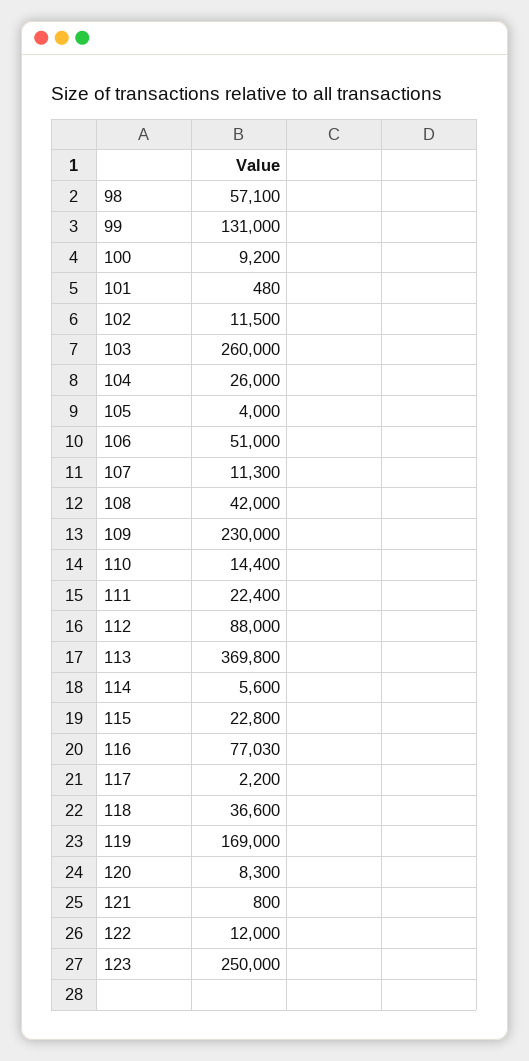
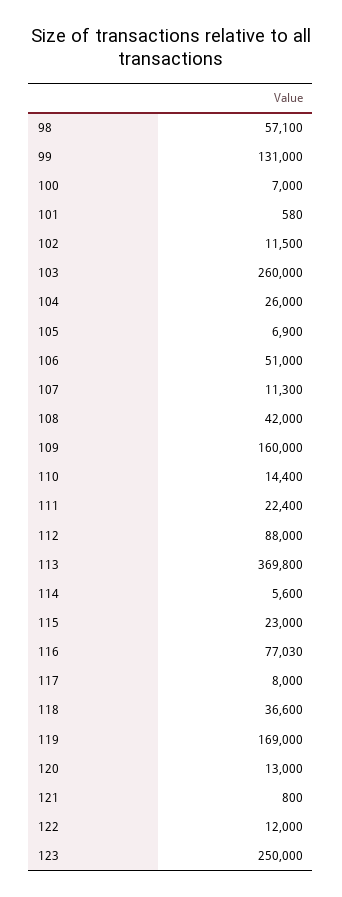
100: 9200 -> 7000
101: 480 -> 580
105: 4000 -> 6900
109: 230000 -> 160000
115: 22800 -> 23000
117: 2200 -> 8000
120: 8300 -> 13000

